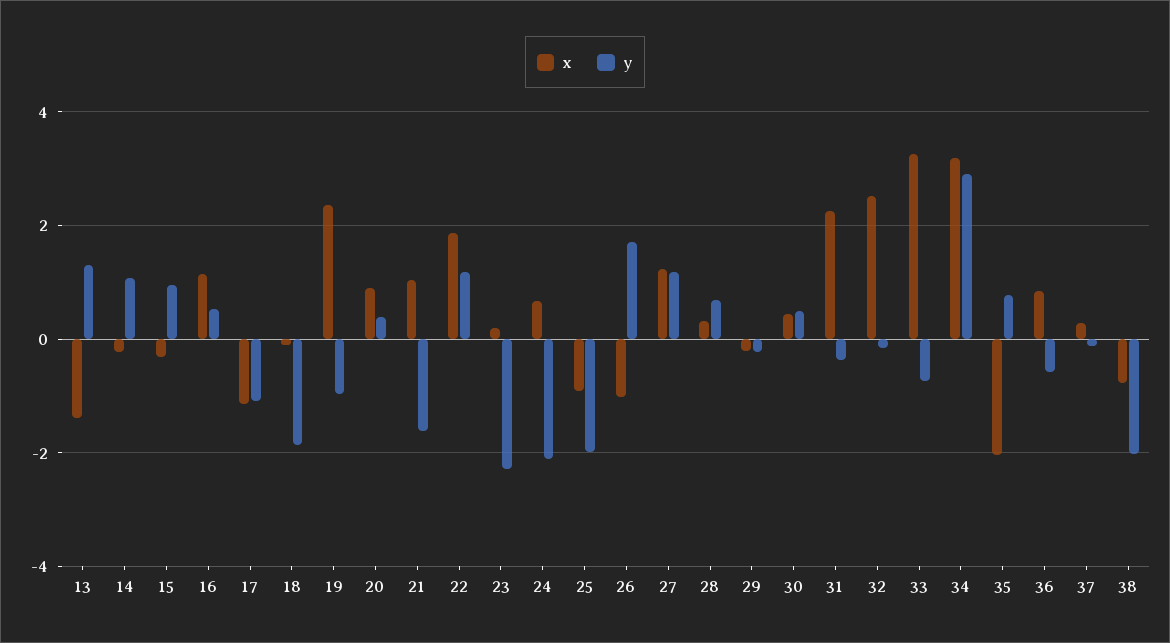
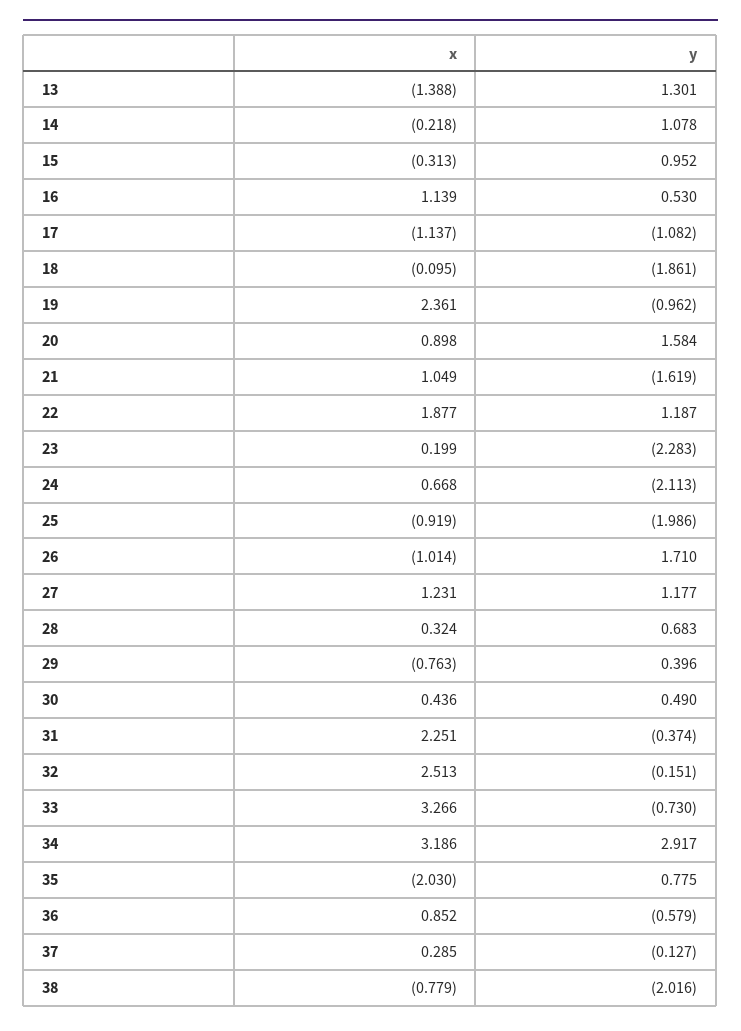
y, 20: 0.4 -> 1.584
x, 29: -0.2 -> -0.763
y, 29: -0.2 -> 0.396

